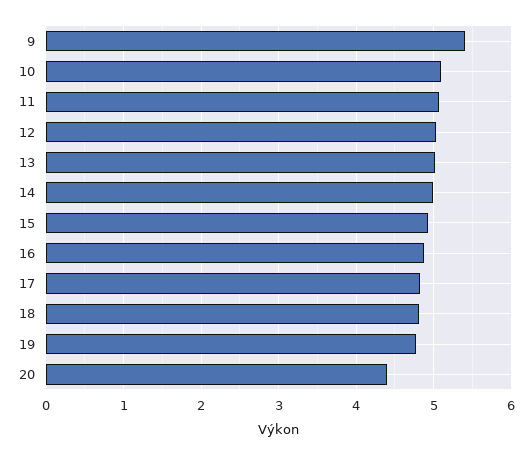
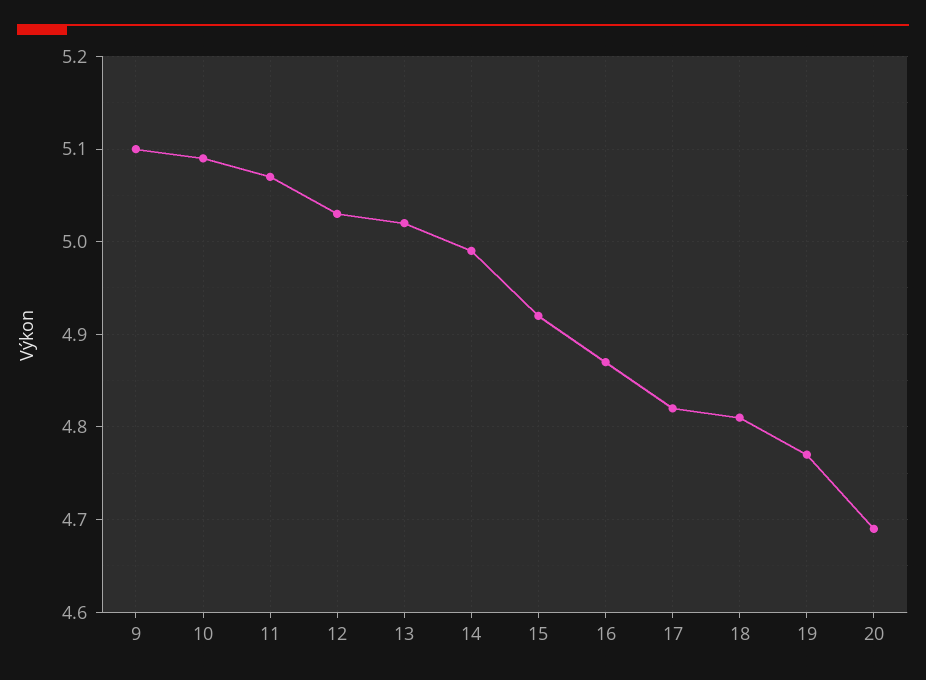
9: 5.4 -> 5.1
20: 4.4 -> 4.69

